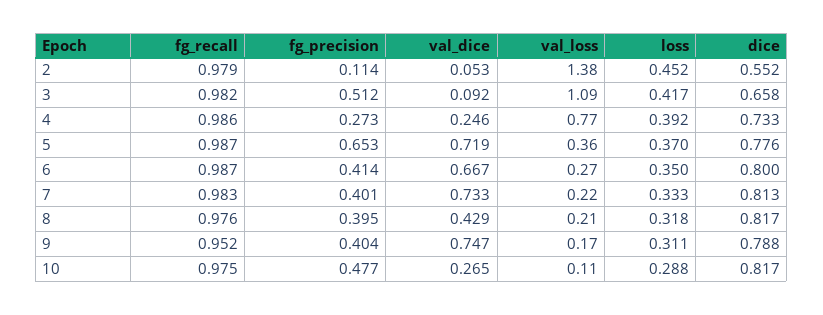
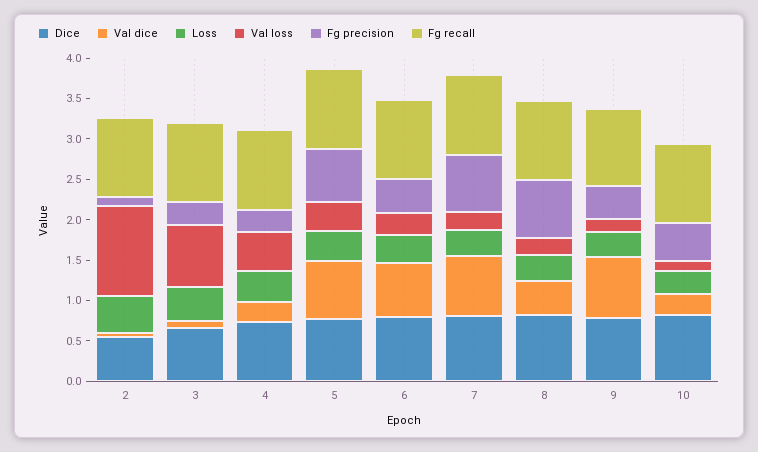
val_loss, 2: 1.38 -> 1.1
fg_precision, 3: 0.512 -> 0.3
val_loss, 3: 1.09 -> 0.8
val_loss, 4: 0.77 -> 0.5
fg_precision, 7: 0.401 -> 0.7
fg_precision, 8: 0.395 -> 0.7

